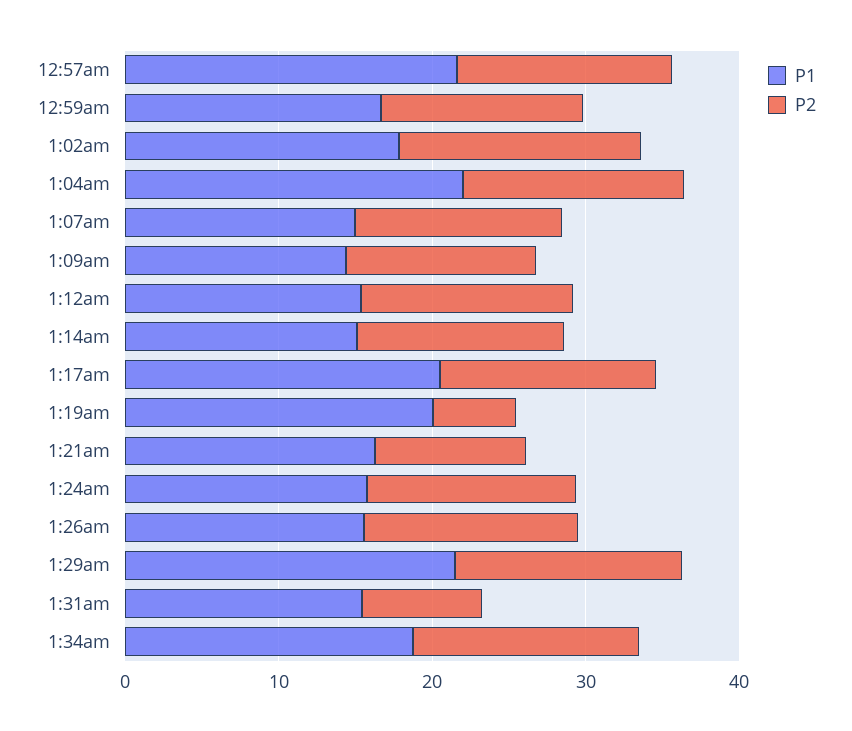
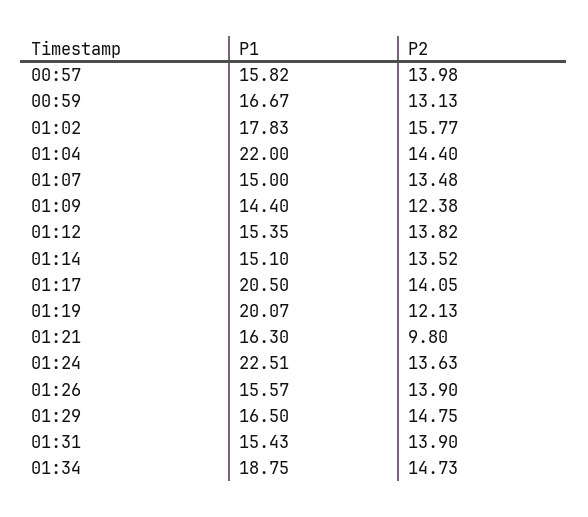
P1, 12:57am: 22 -> 15.82
P2, 1:19am: 6 -> 12.13
P1, 1:24am: 16 -> 22.51
P1, 1:29am: 22 -> 16.5
P2, 1:31am: 8 -> 13.9

